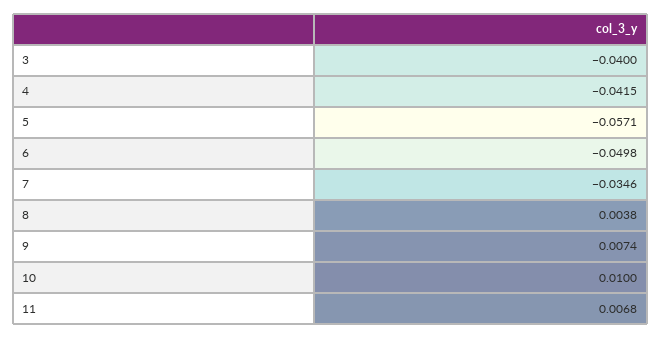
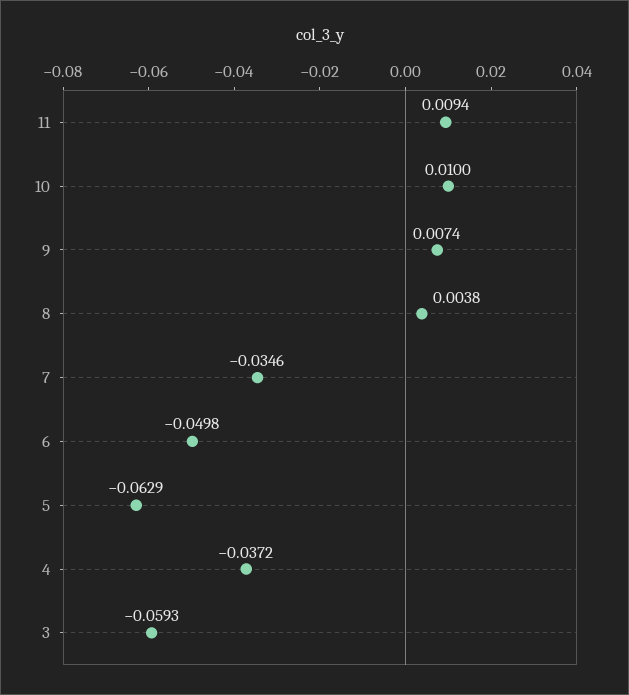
3: -0.04 -> -0.0593
4: -0.0415 -> -0.0372
5: -0.0571 -> -0.0629
11: 0.0068 -> 0.0094

